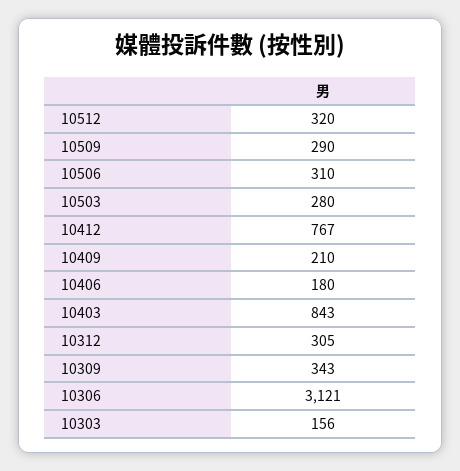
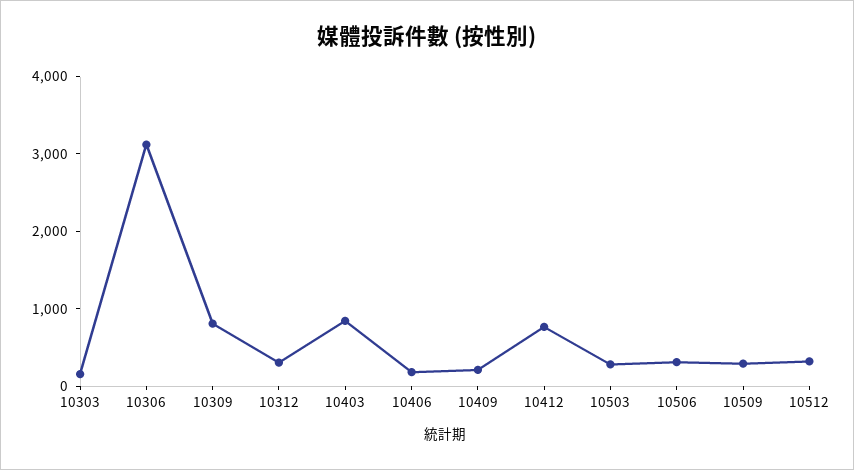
10309: 343 -> 800

